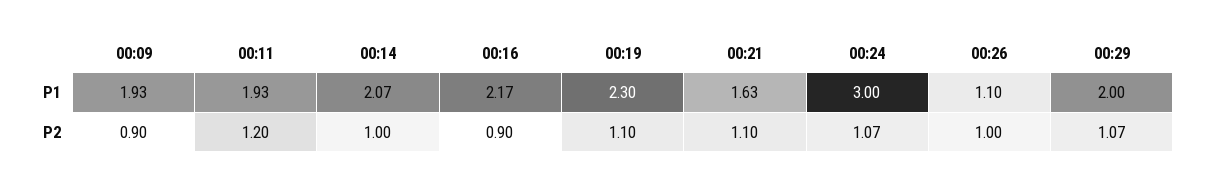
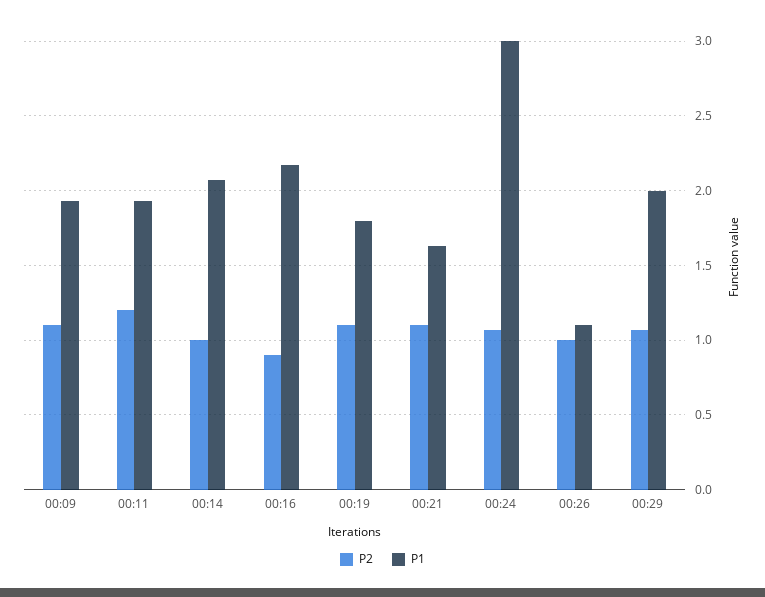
P1, 00:19: 2.3 -> 1.8
P2, 00:09: 0.9 -> 1.1

